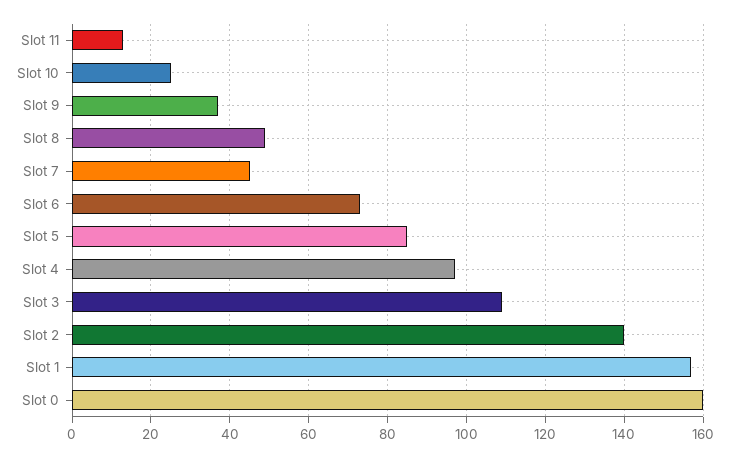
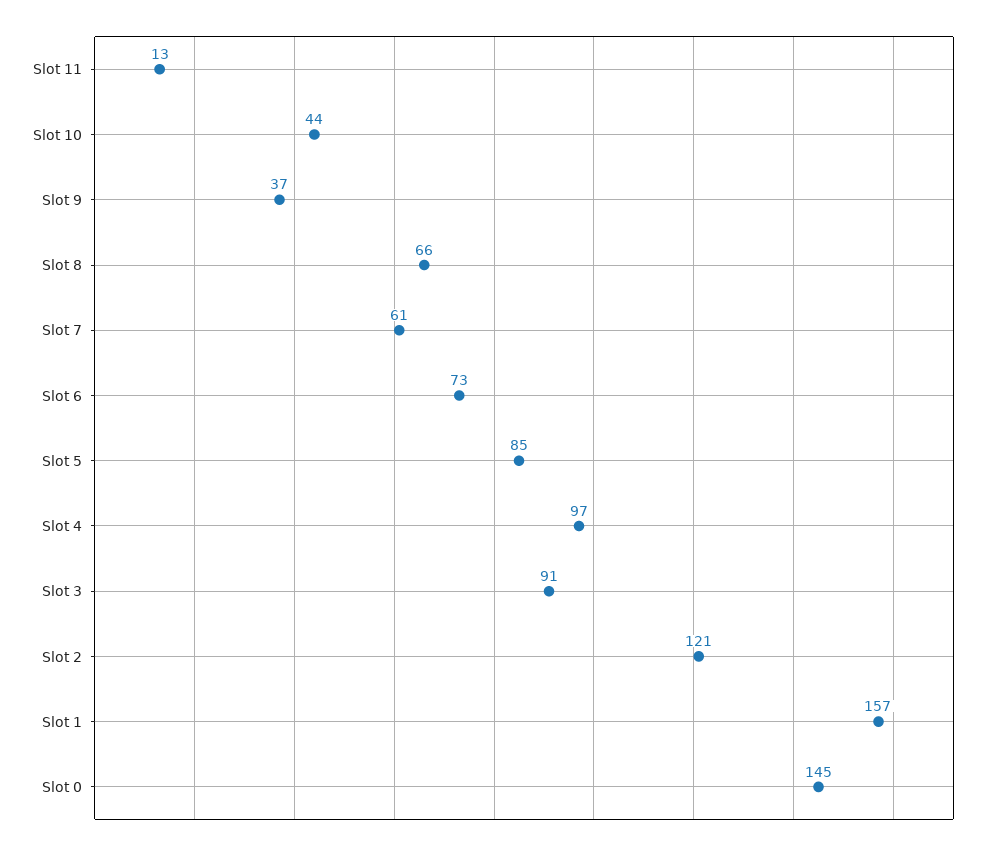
Slot 10: 25 -> 44
Slot 8: 50 -> 66
Slot 7: 45 -> 61
Slot 3: 110 -> 91
Slot 2: 140 -> 121
Slot 0: 160 -> 145

